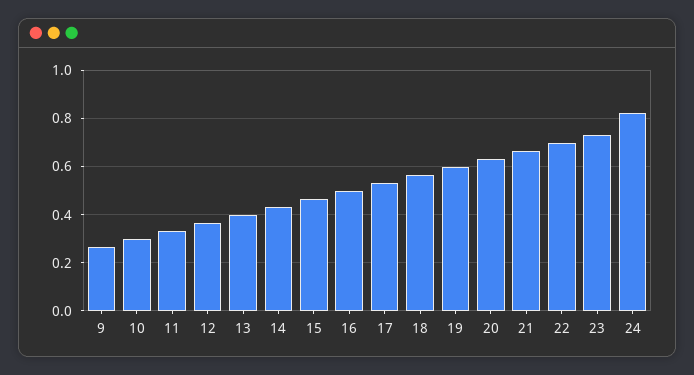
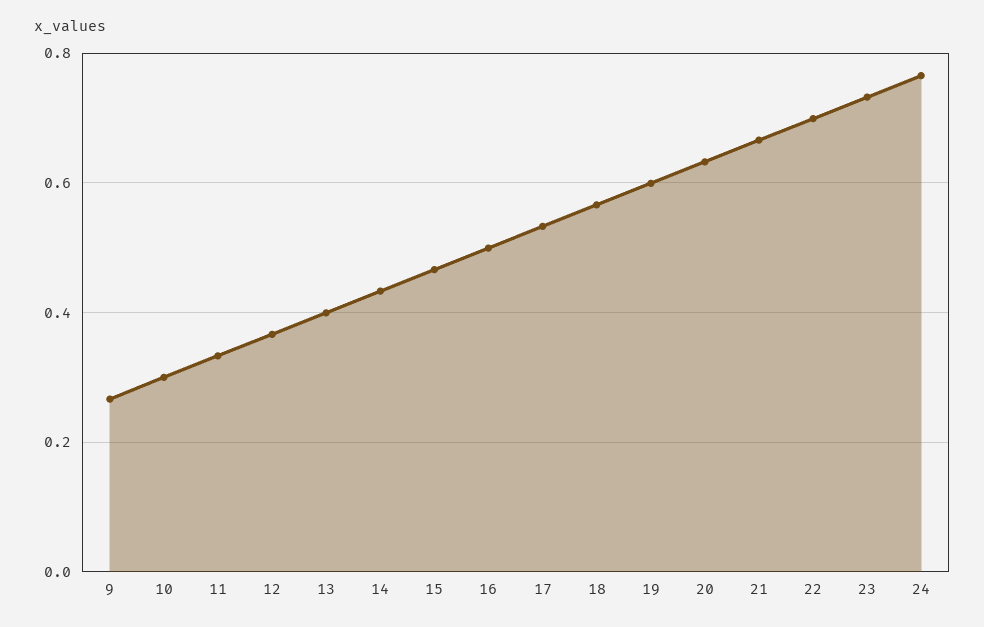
24: 0.825 -> 0.76

